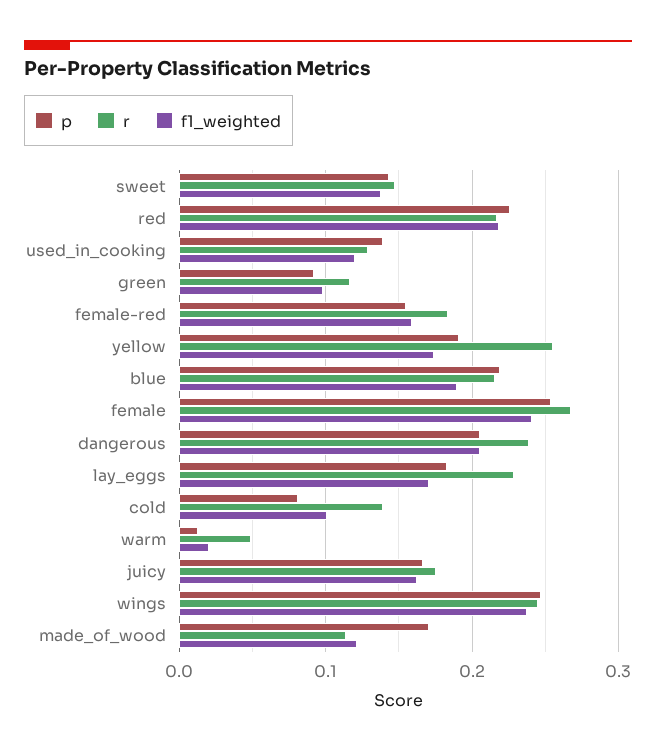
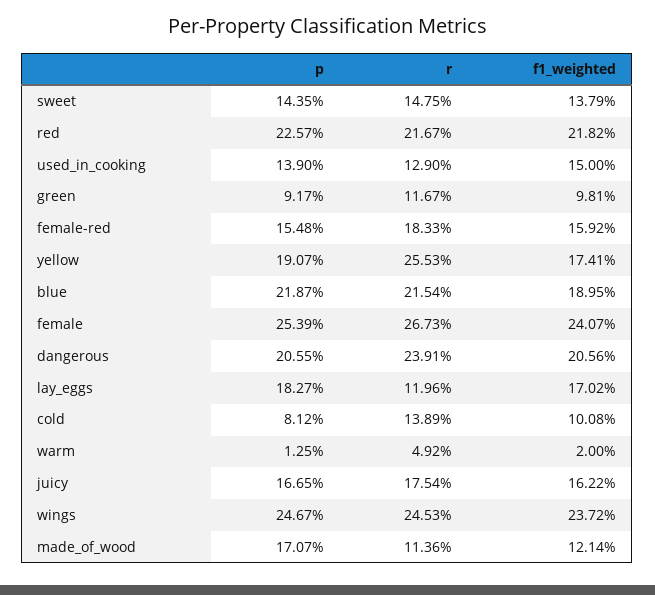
f1_weighted, used_in_cooking: 0.12 -> 0.15
r, lay_eggs: 0.23 -> 0.1196

